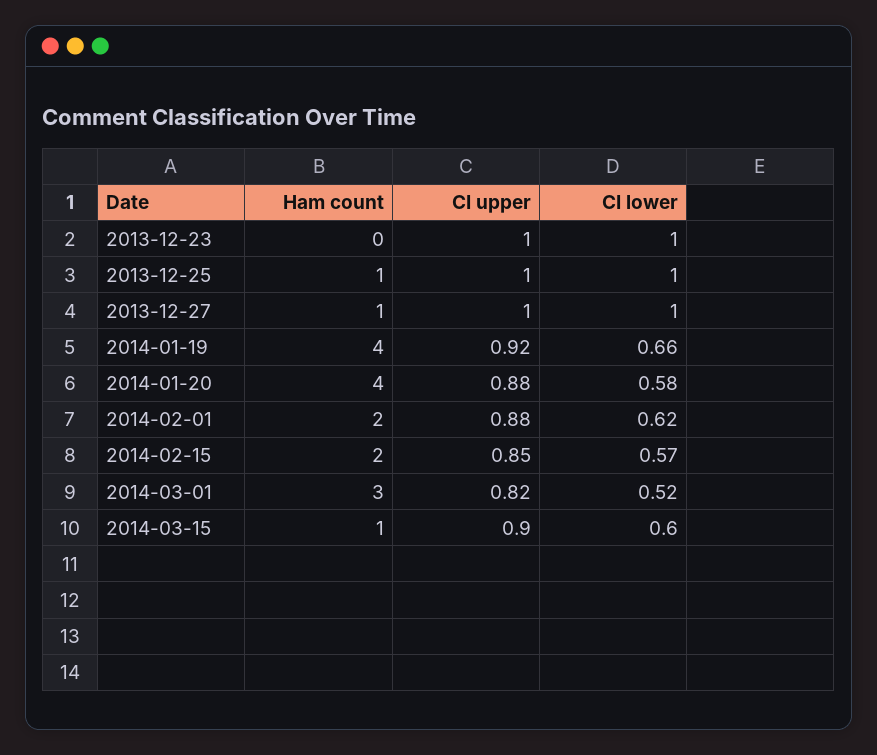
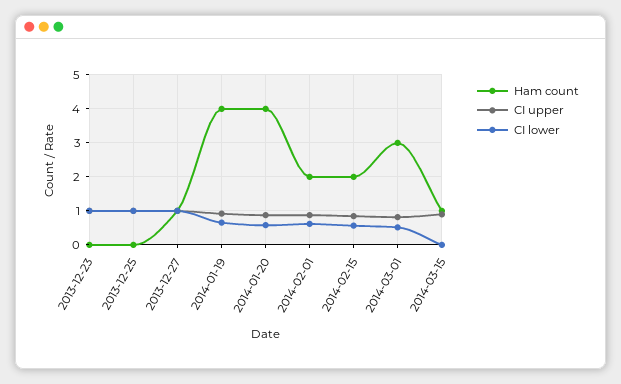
Ham count, 2013-12-25: 1 -> 0
CI lower, 2014-03-15: 0.6 -> 0

